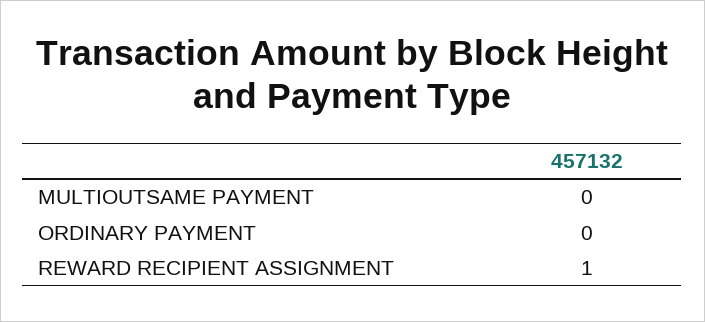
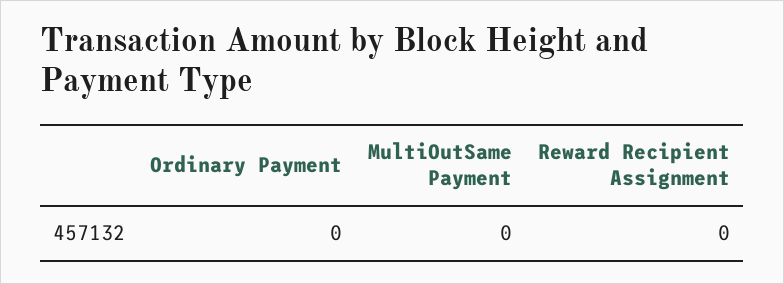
REWARD RECIPIENT ASSIGNMENT: 1 -> 0

